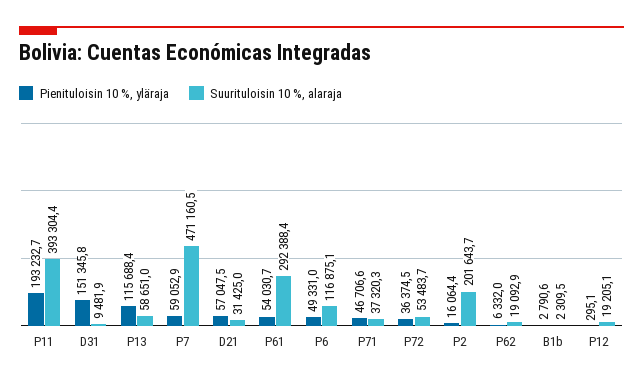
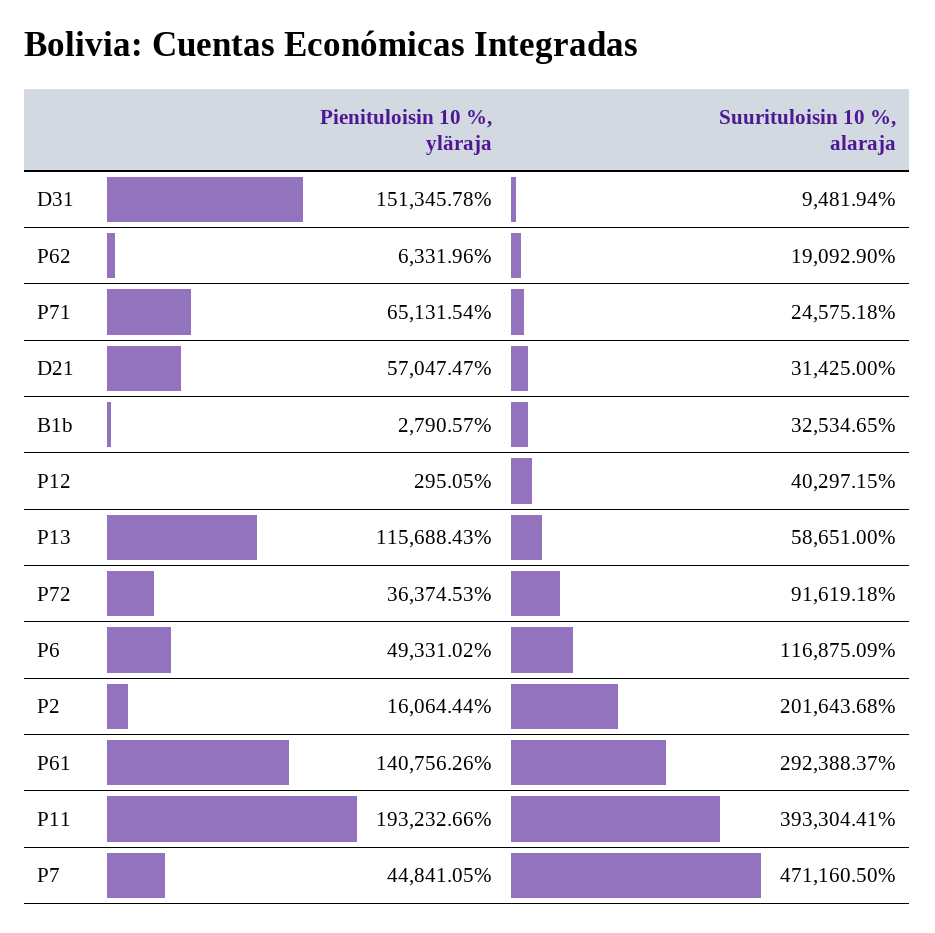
Pienituloisin 10 %, yläraja, P7: 59052.9 -> 44841.05
Pienituloisin 10 %, yläraja, P61: 54030.7 -> 140756.26
Pienituloisin 10 %, yläraja, P71: 46706.6 -> 65131.54
Suurituloisin 10 %, alaraja, P71: 37320.3 -> 24575.18
Suurituloisin 10 %, alaraja, P72: 53483.7 -> 91619.18
Suurituloisin 10 %, alaraja, B1b: 2309.5 -> 32534.65
Suurituloisin 10 %, alaraja, P12: 19205.1 -> 40297.15

